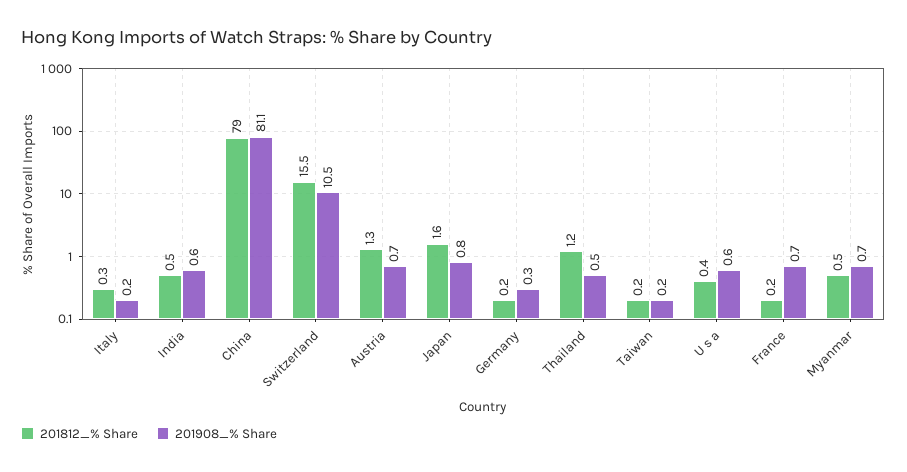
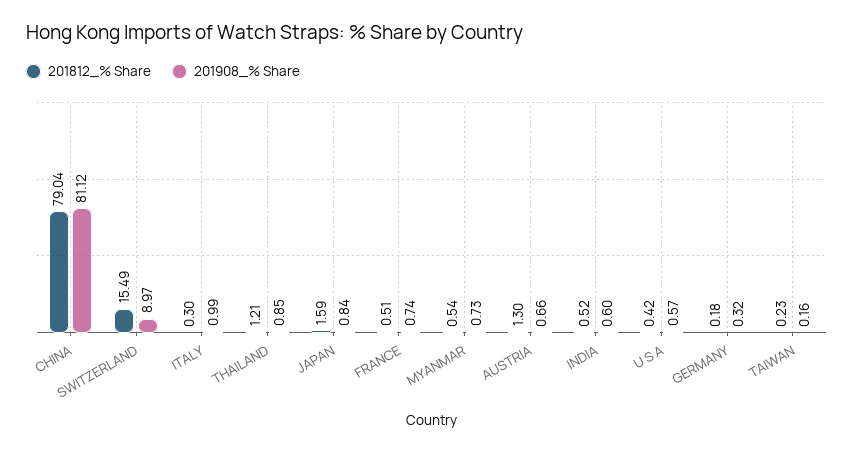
201908_% Share, Italy: 0.2 -> 0.99
201908_% Share, Switzerland: 10.5 -> 8.97
201908_% Share, Thailand: 0.5 -> 0.85
201812_% Share, France: 0.2 -> 0.51

